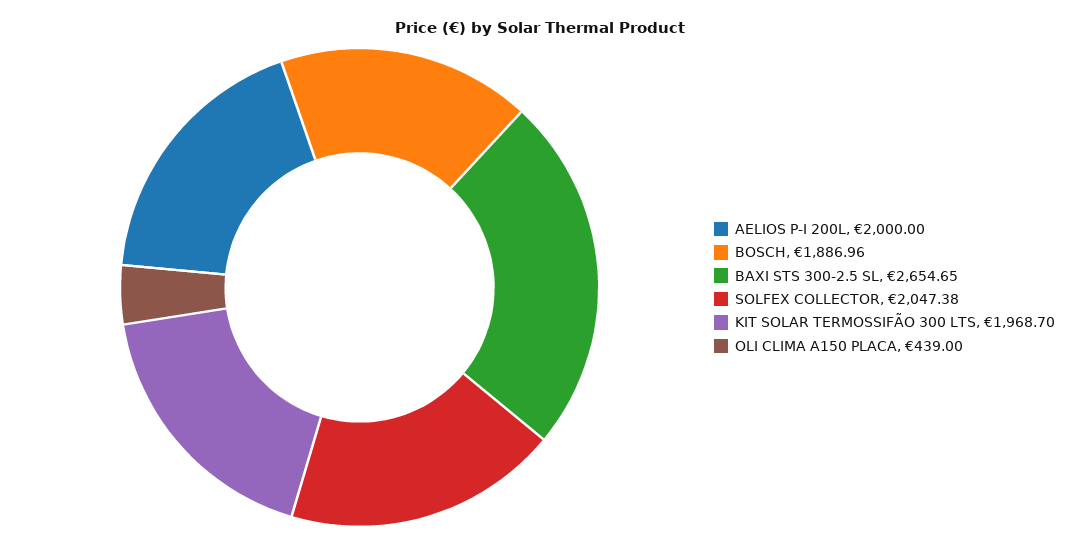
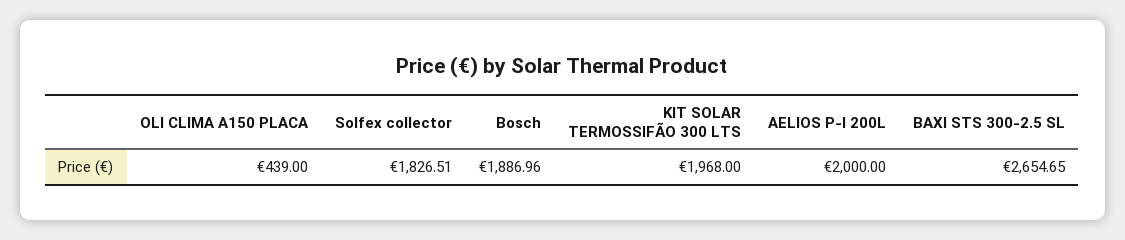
SOLFEX COLLECTOR: 2047.38 -> 1826.51
KIT SOLAR TERMOSSIFÃO 300 LTS: 1968.7 -> 1968

